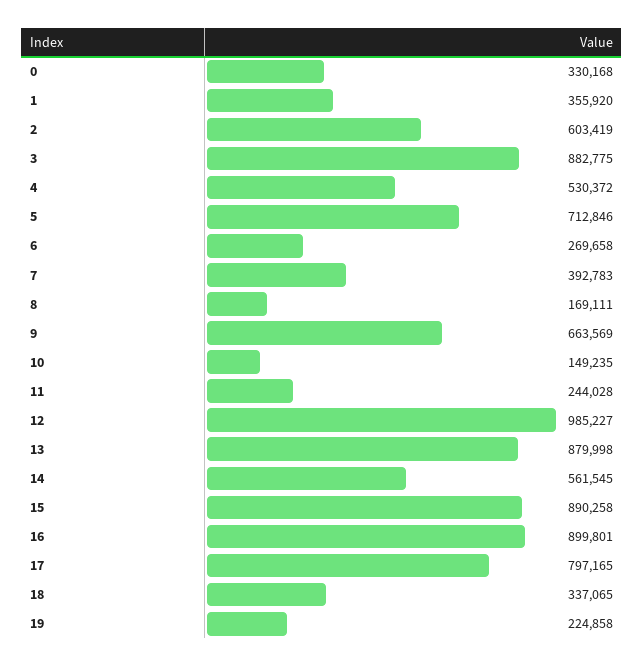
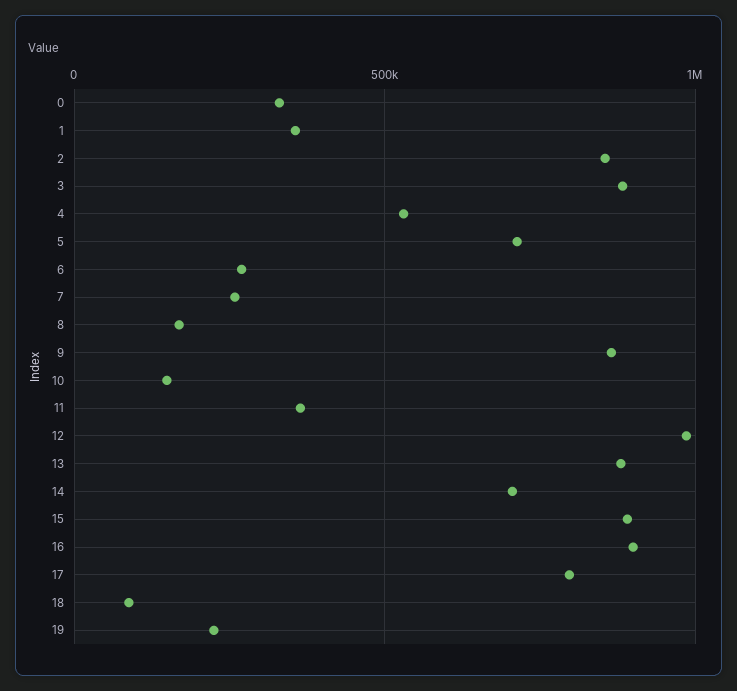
2: 603419 -> 850000
7: 392783 -> 250000
9: 663569 -> 850000
11: 244028 -> 350000
14: 561545 -> 700000
18: 337065 -> 100000

